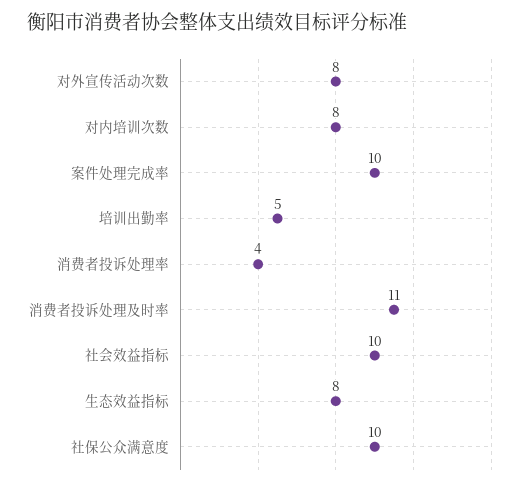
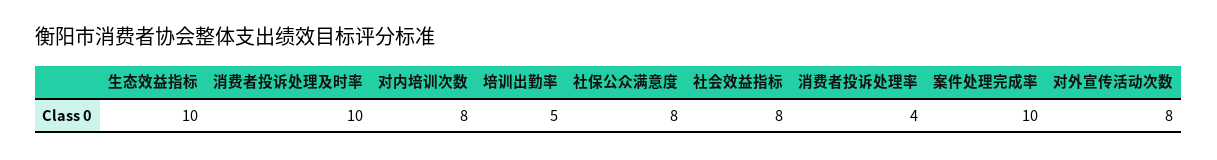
消费者投诉处理及时率: 11 -> 10
社会效益指标: 10 -> 8
生态效益指标: 8 -> 10
社保公众满意度: 10 -> 8

